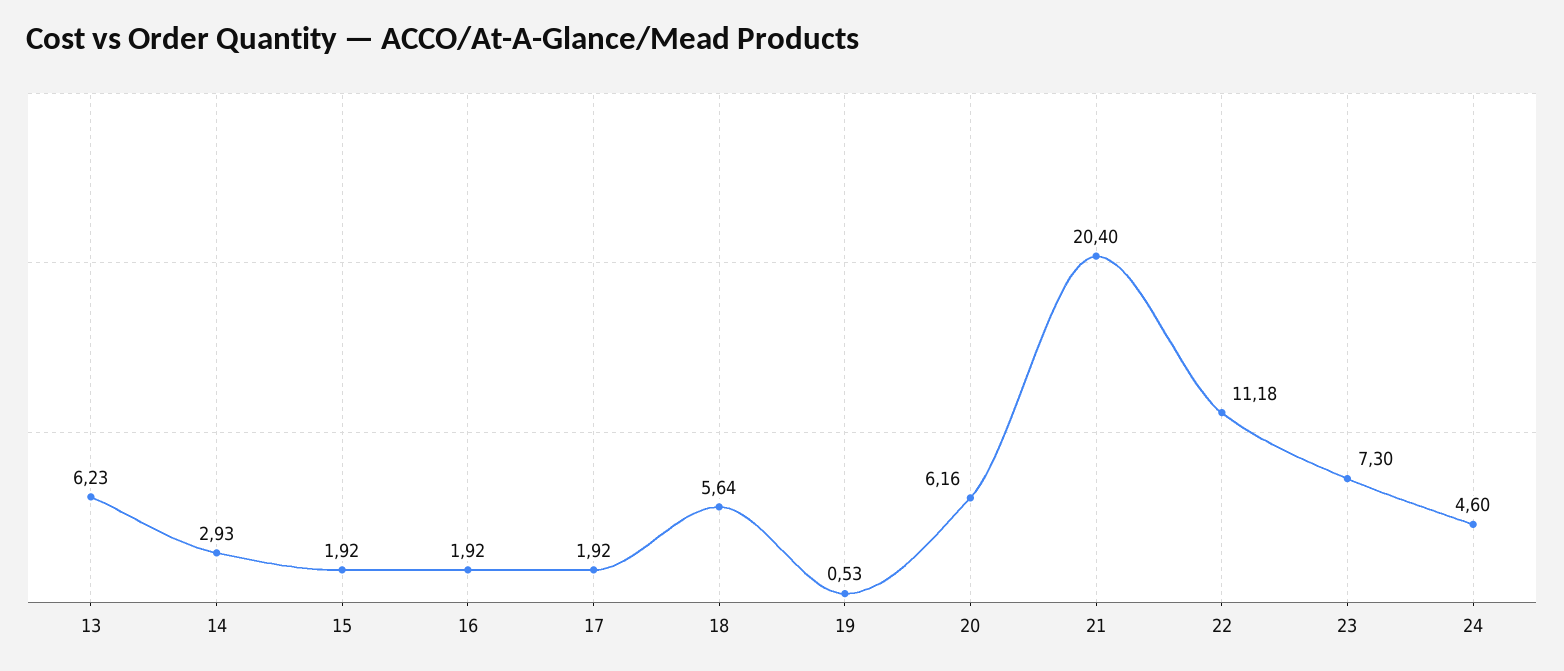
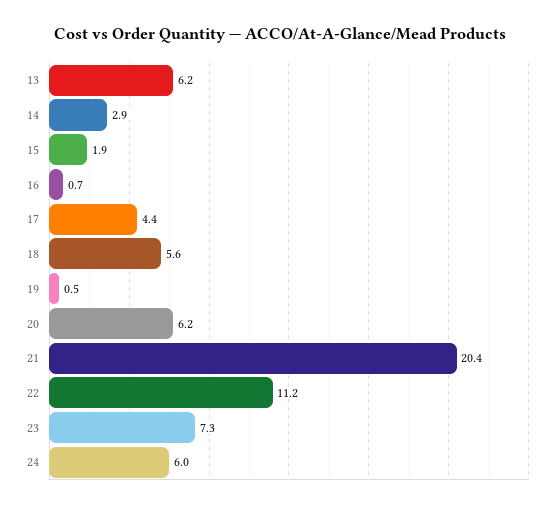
16: 1.92 -> 0.7
17: 1.92 -> 4.4
24: 4.6 -> 6

